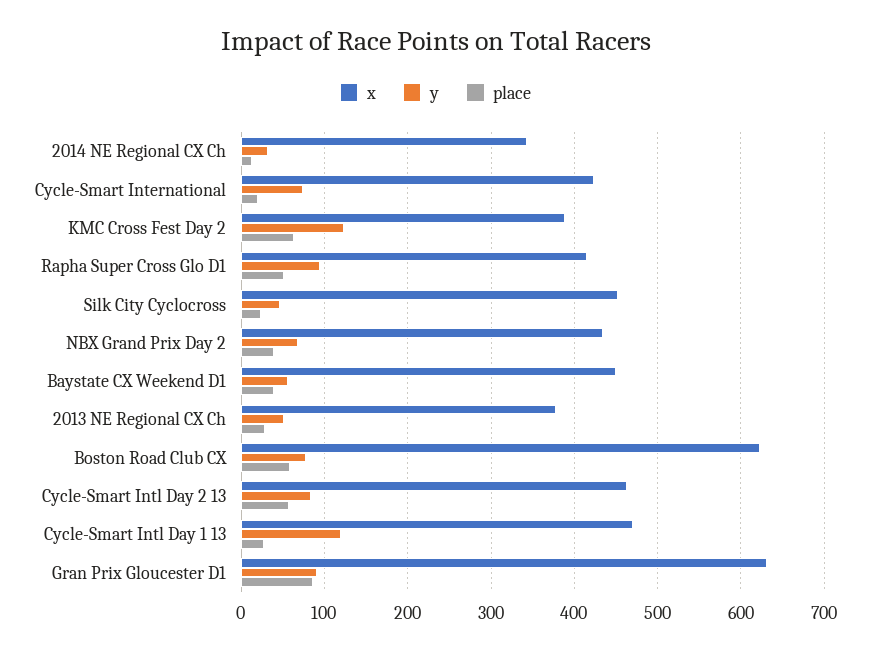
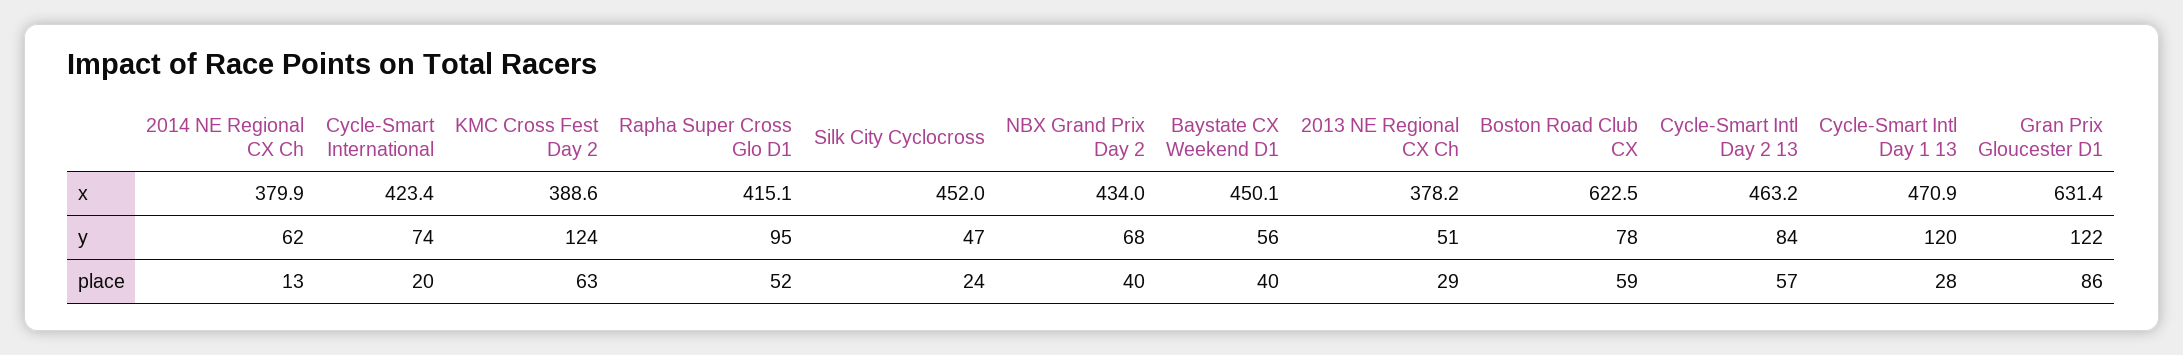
x, 2014 NE Regional CX Ch: 340 -> 379.9
y, 2014 NE Regional CX Ch: 30 -> 62
y, Gran Prix Gloucester D1: 90 -> 122

